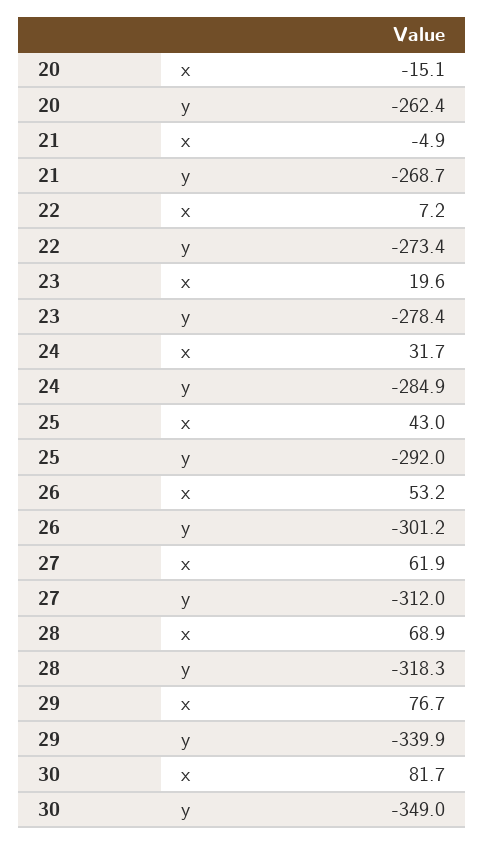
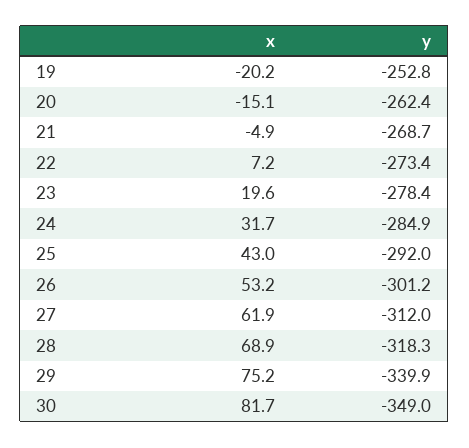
29, x: 76.7 -> 75.2
19, x: none -> -20.2
19, y: none -> -252.8

